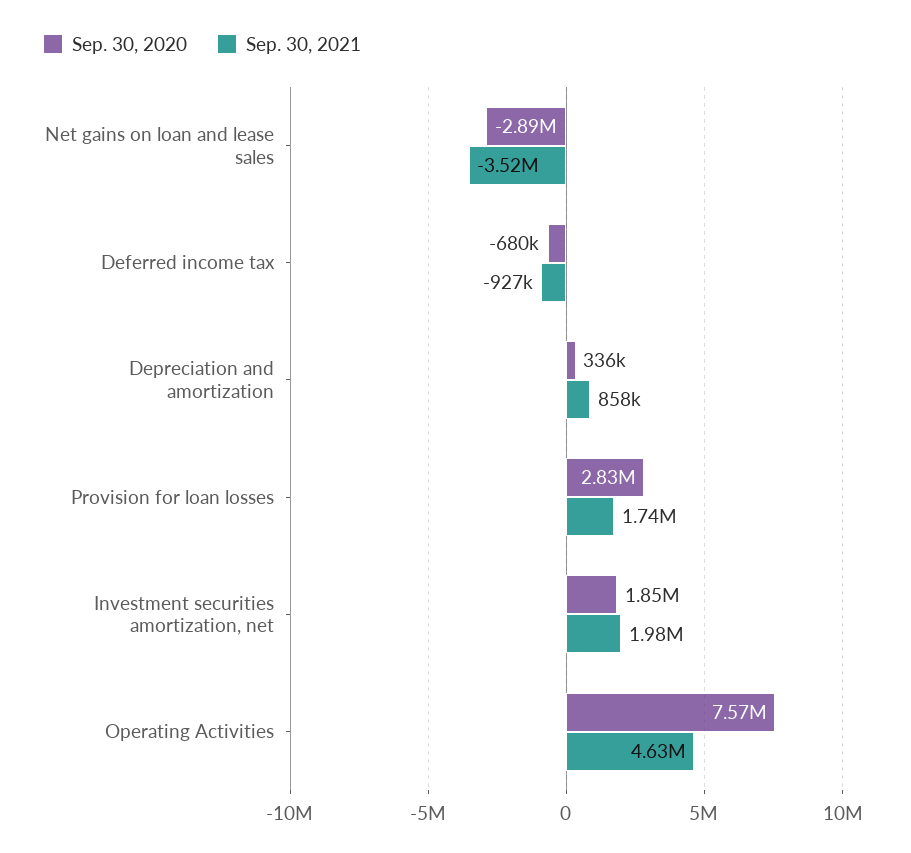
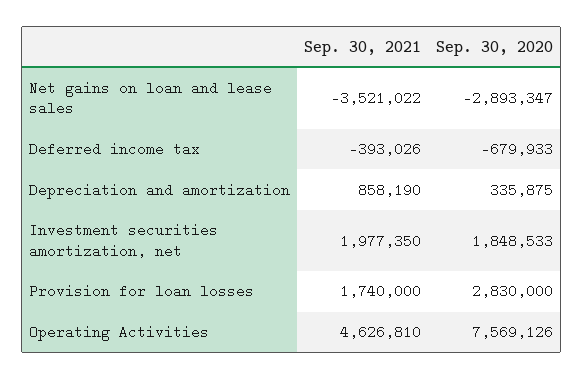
Sep. 30, 2021, Deferred income tax: -927000 -> -393026

